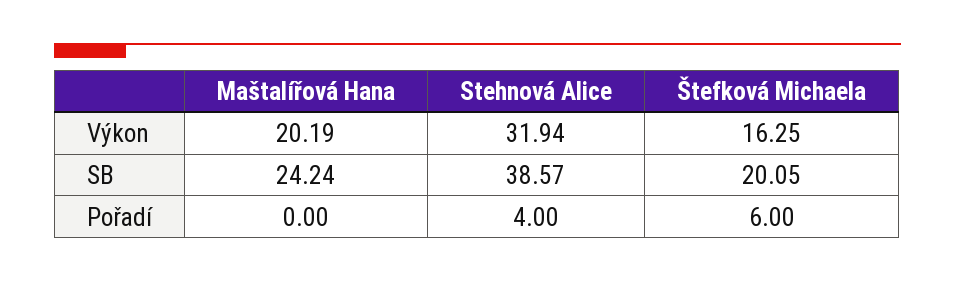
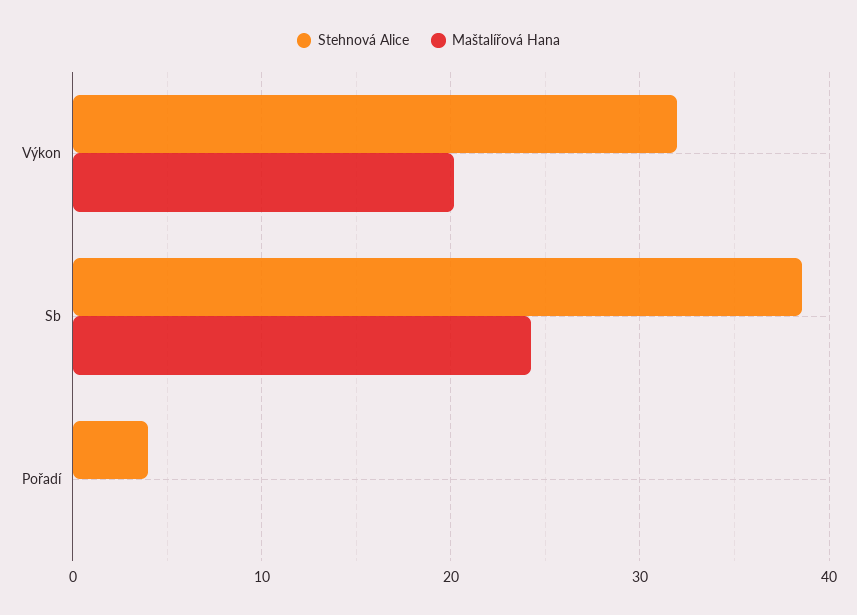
Štefková Michaela, Výkon: 16.25 -> none
Štefková Michaela, SB: 20.05 -> none
Štefková Michaela, Pořadí: 6 -> none

